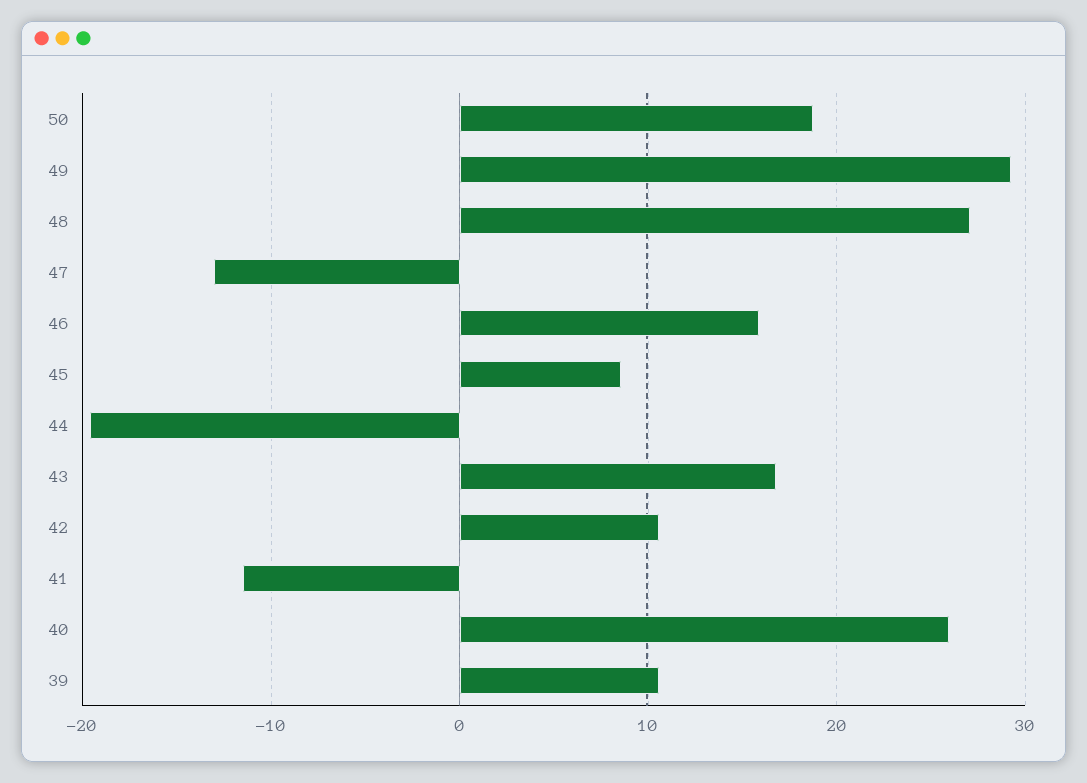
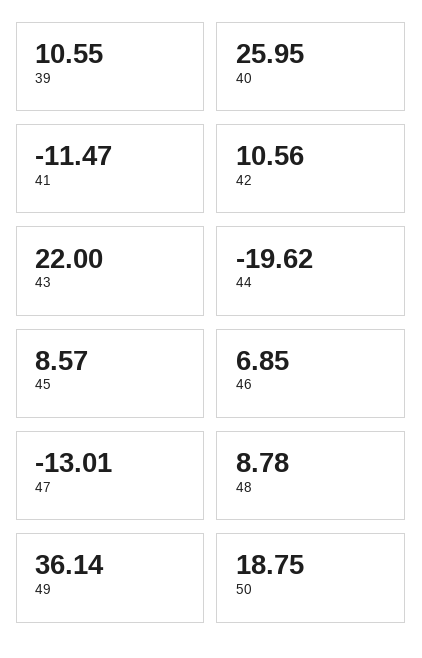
49: 29 -> 36.14
48: 27 -> 8.78
46: 16 -> 6.85
43: 17 -> 22

